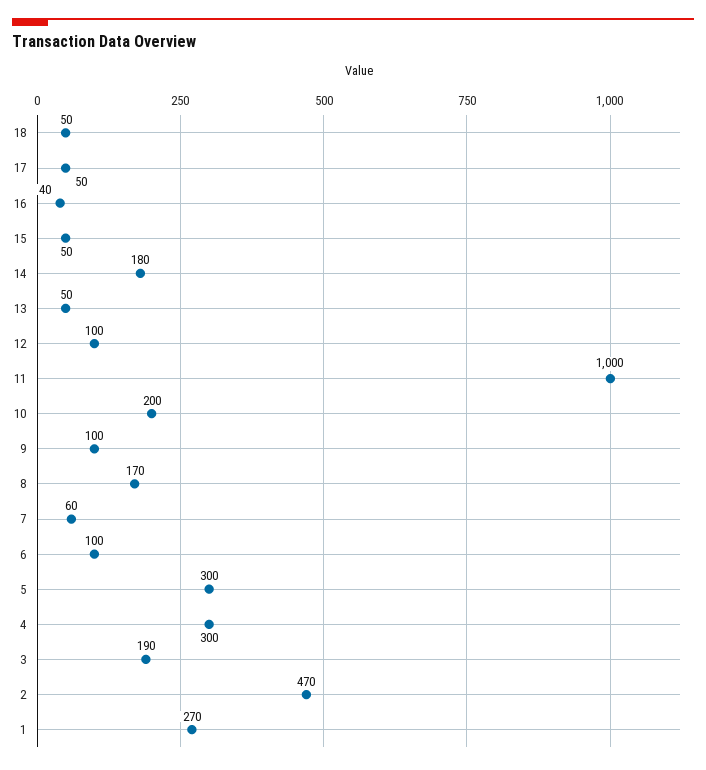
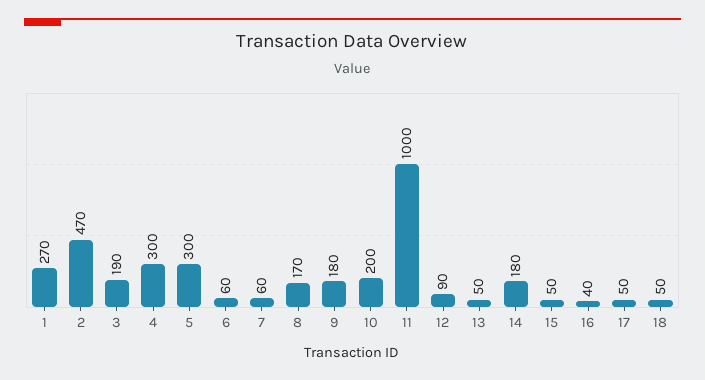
12: 100 -> 90
9: 100 -> 180
6: 100 -> 60

